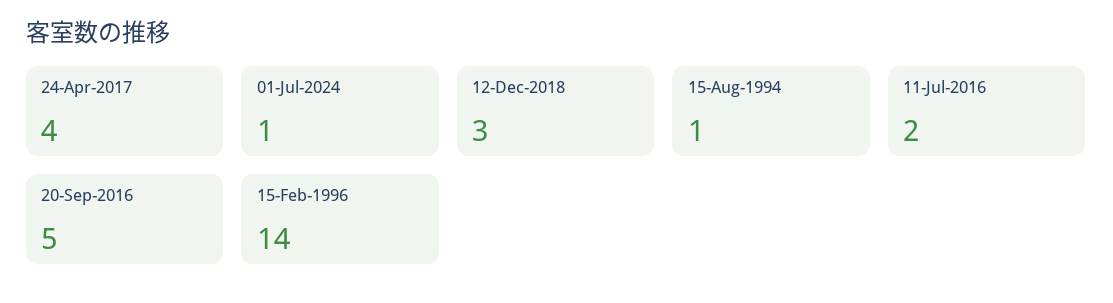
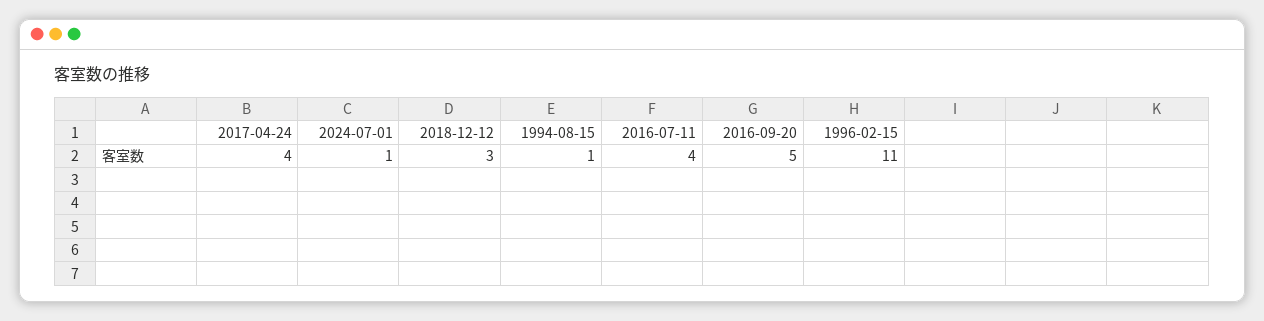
11-Jul-2016: 2 -> 4
15-Feb-1996: 14 -> 11

